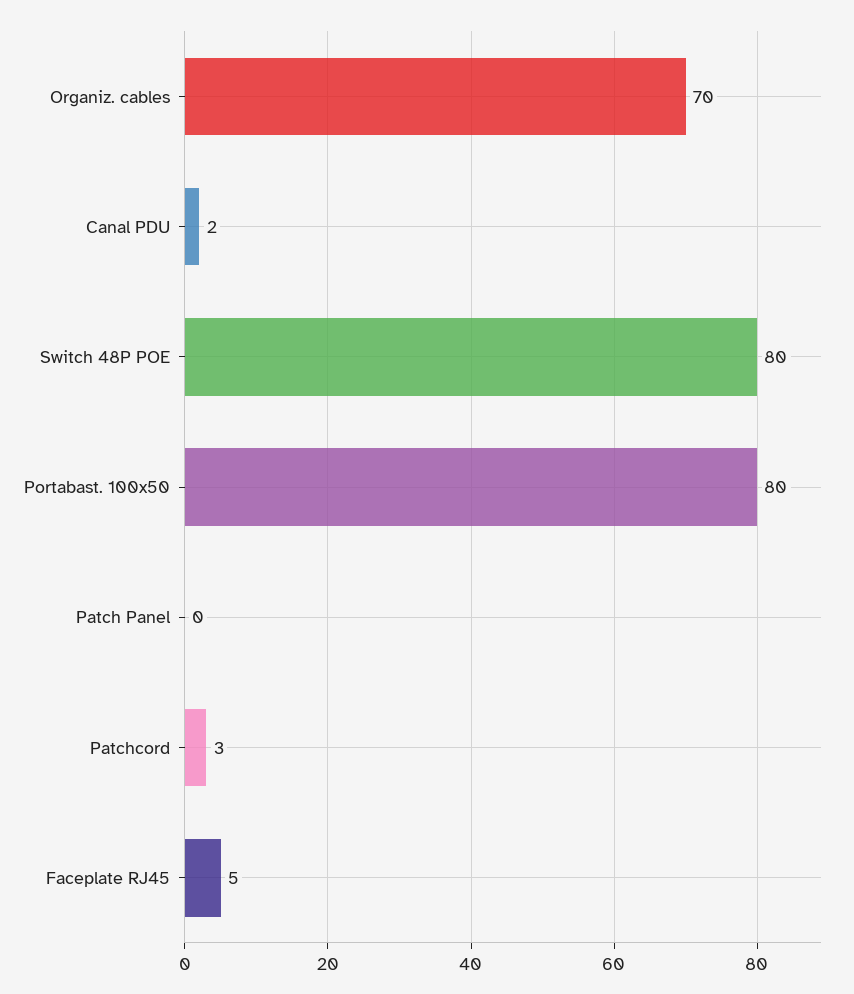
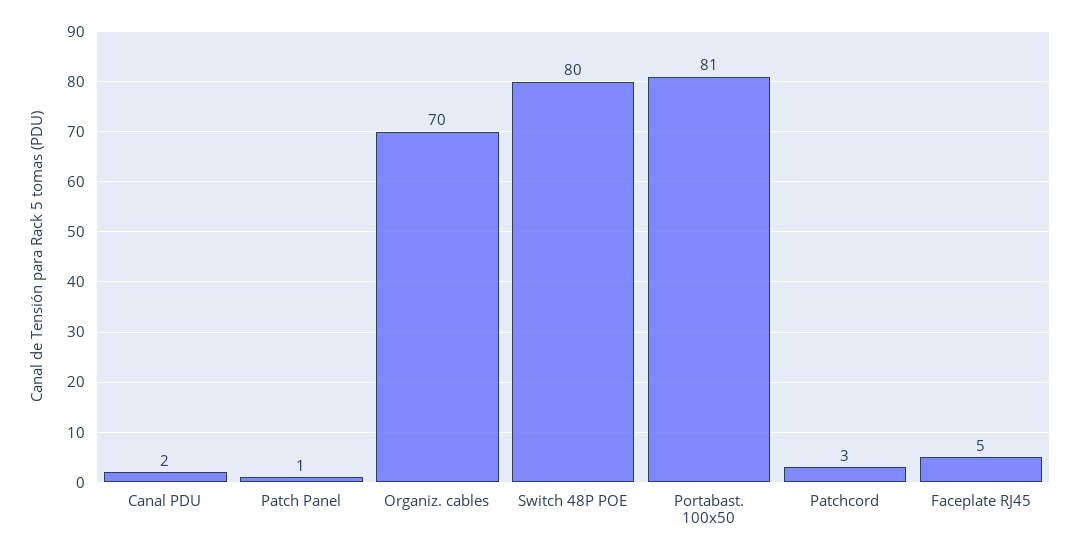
Portabast. 100x50: 80 -> 81
Patch Panel: 0 -> 1

